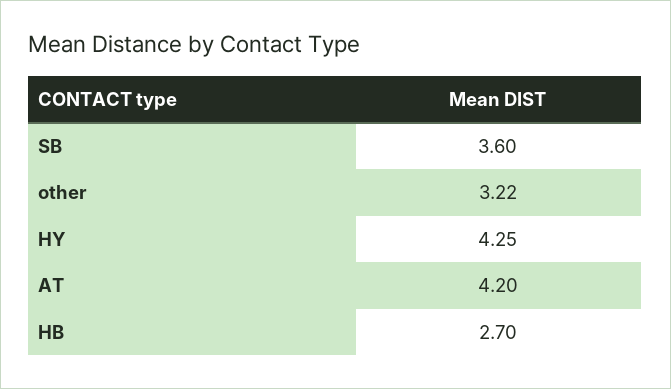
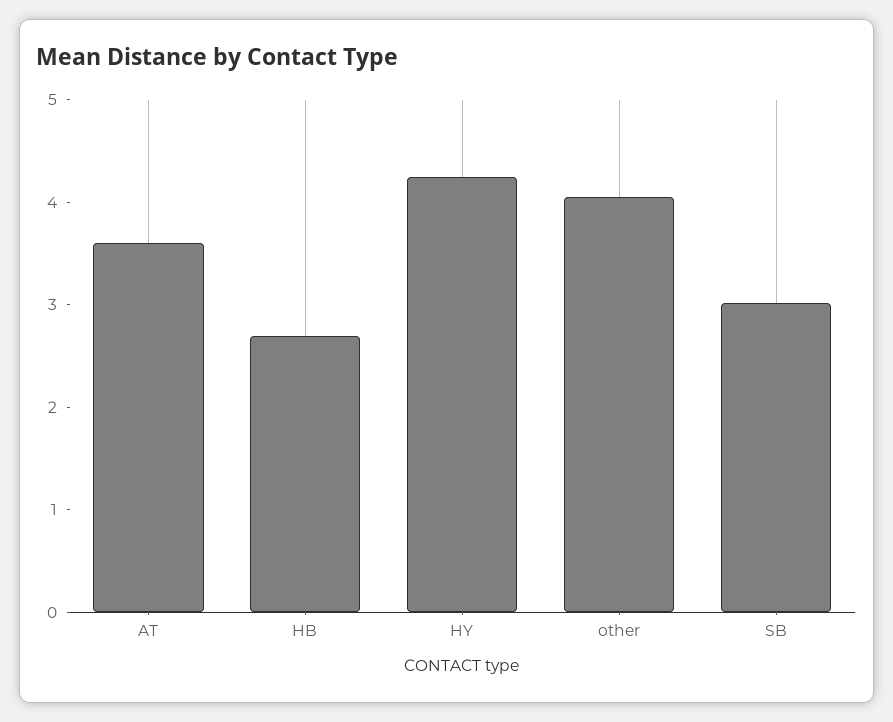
SB: 3.6 -> 3
other: 3.22 -> 4
AT: 4.2 -> 3.6

